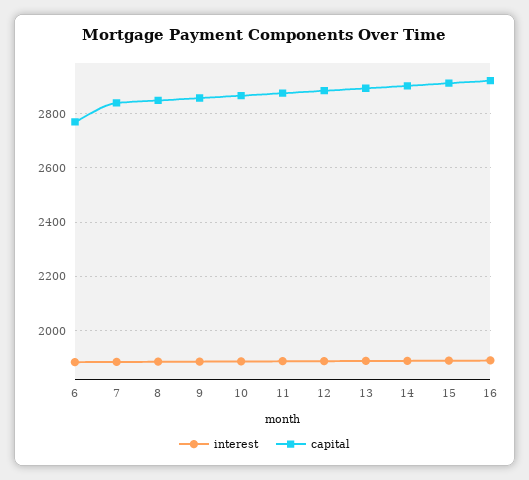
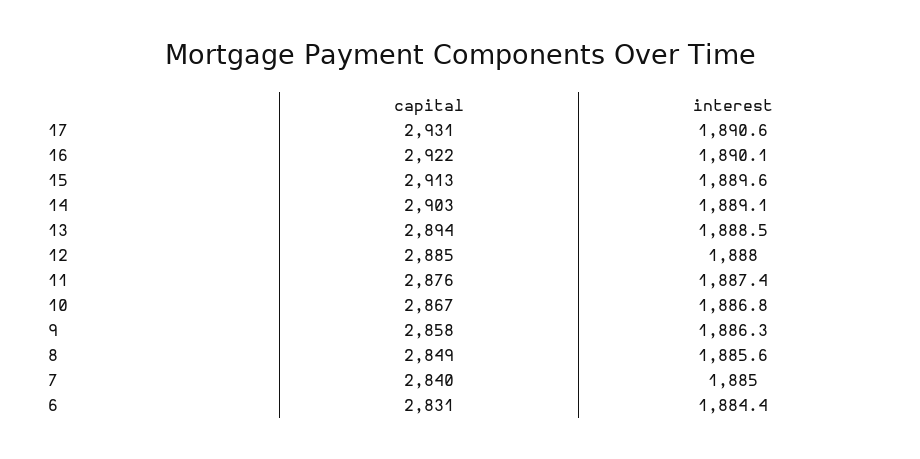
capital, 6: 2775 -> 2831
capital, 17: none -> 2931
interest, 17: none -> 1890.6

